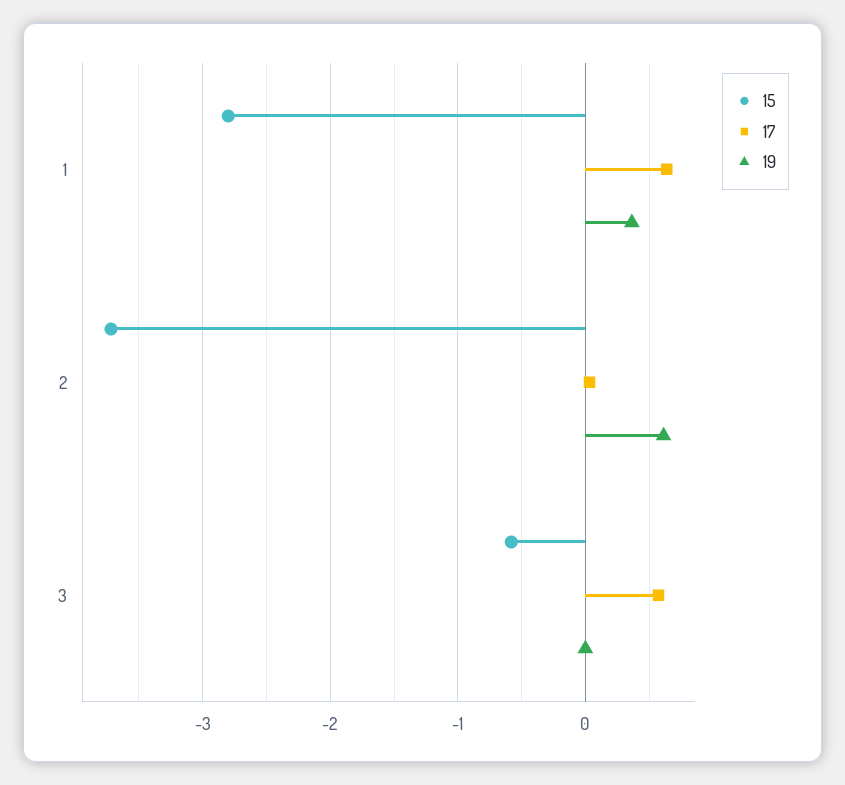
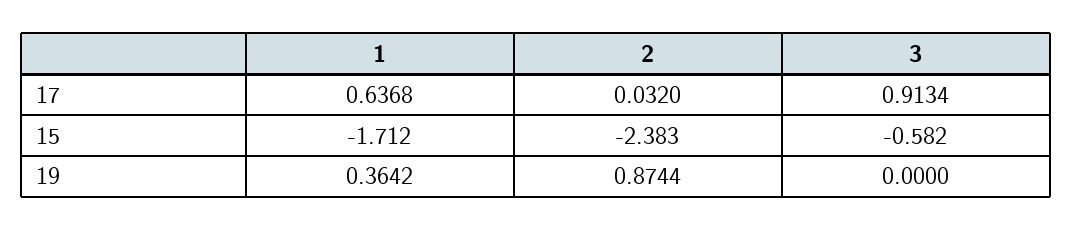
15, 1: -2.8 -> -1.712
15, 2: -3.7 -> -2.383
19, 2: 0.6 -> 0.8744
17, 3: 0.6 -> 0.9134

